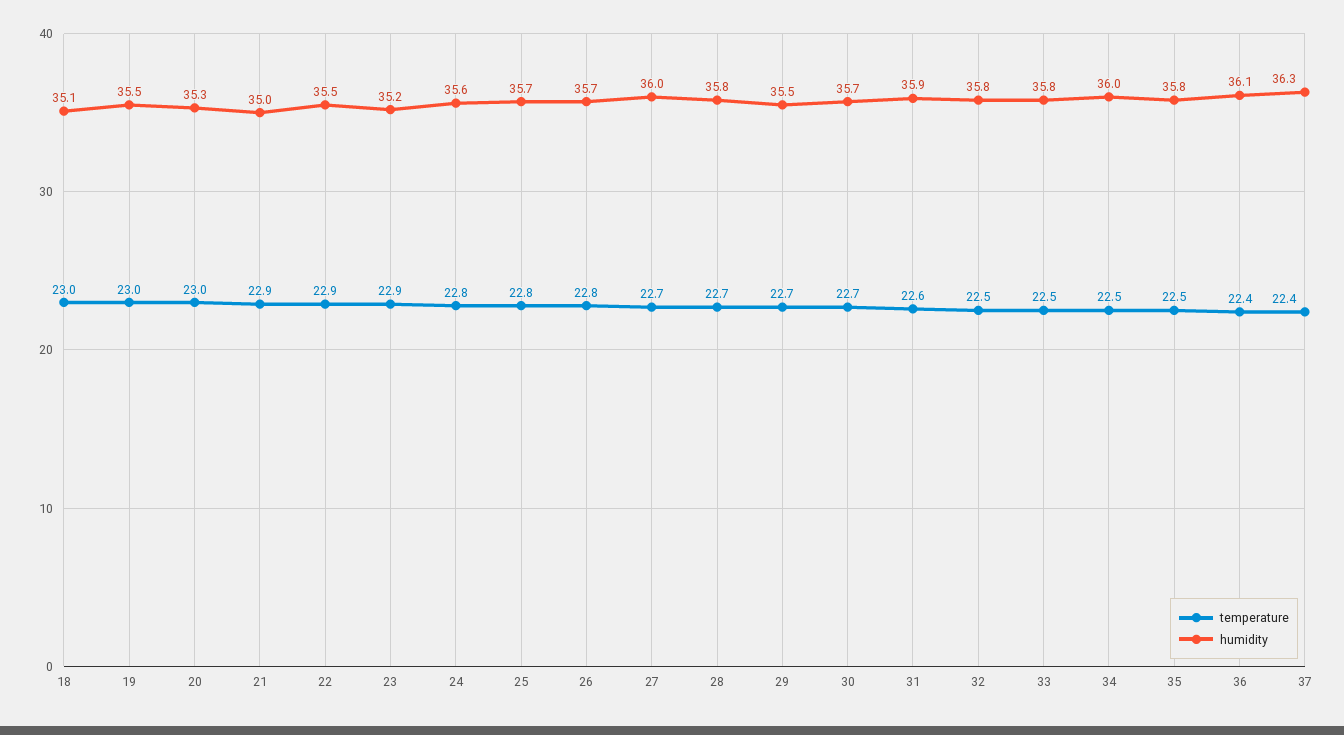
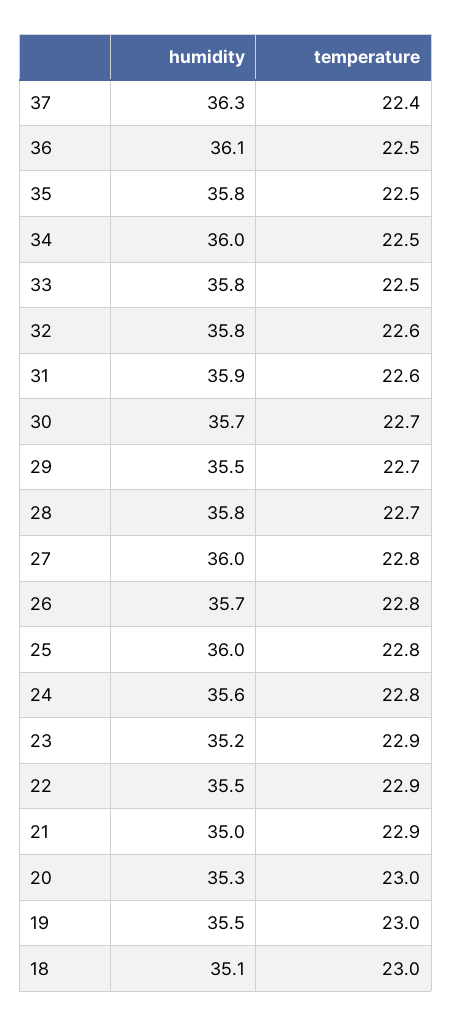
humidity, 25: 35.7 -> 36
temperature, 27: 22.7 -> 22.8
temperature, 32: 22.5 -> 22.6
temperature, 36: 22.4 -> 22.5

